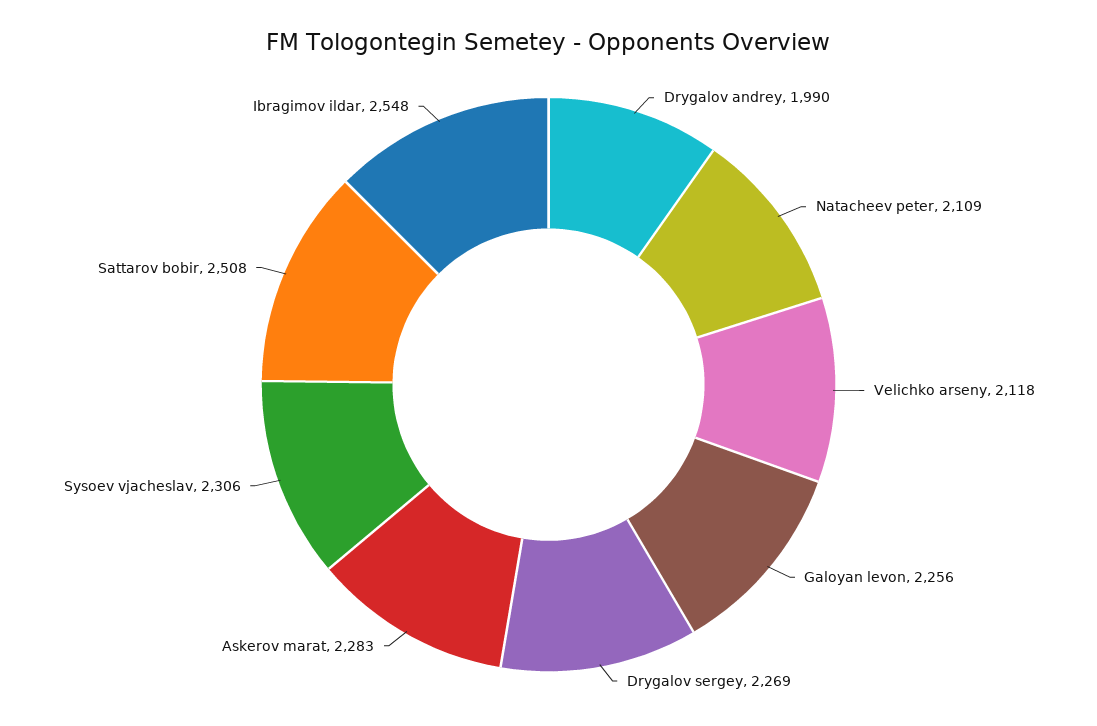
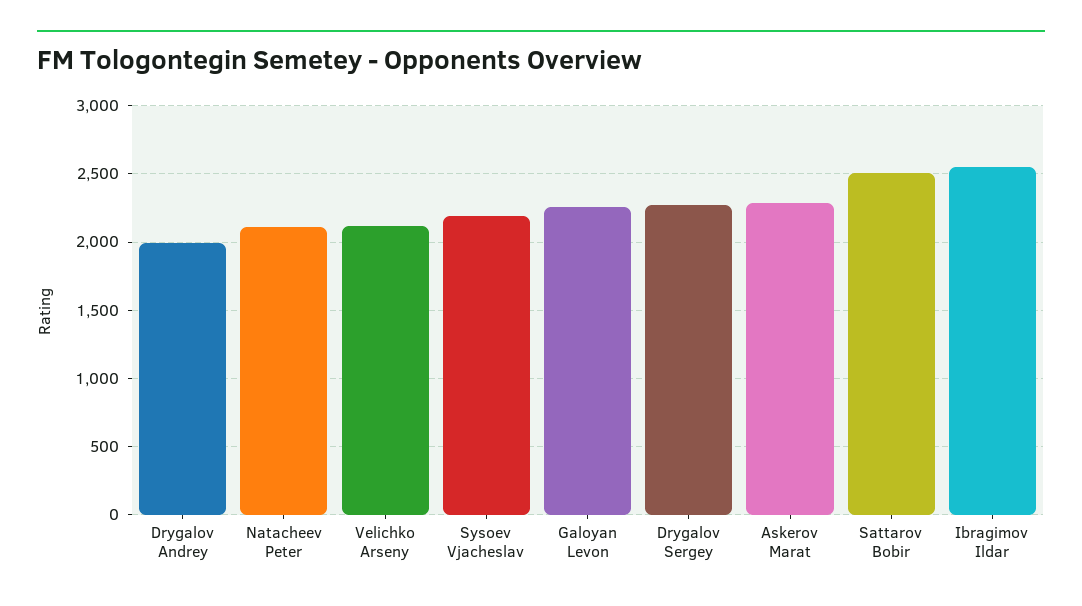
Sysoev vjacheslav: 2306 -> 2200

